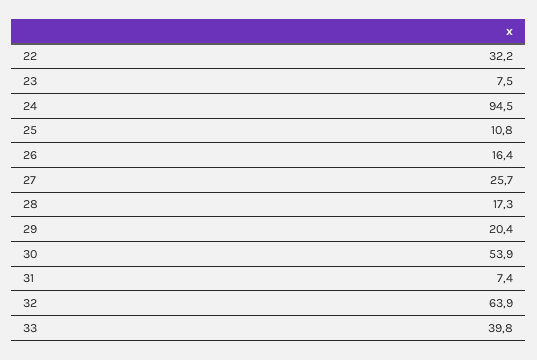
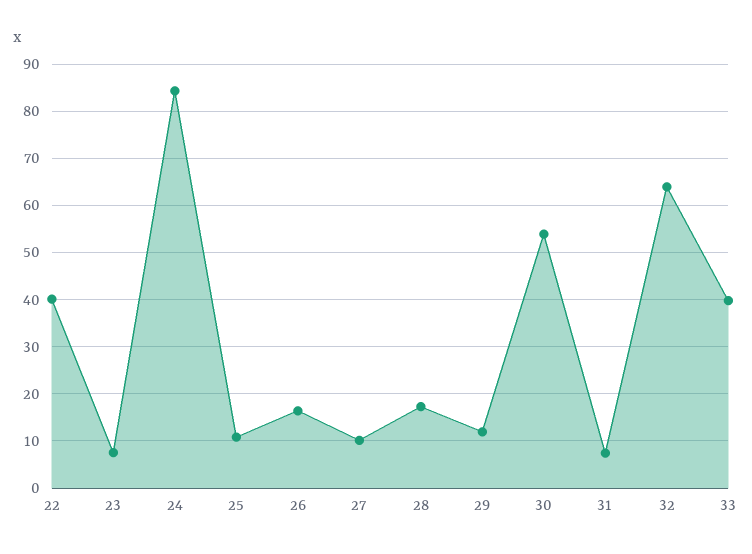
22: 32.2 -> 40
24: 94.5 -> 84
27: 25.7 -> 10
29: 20.4 -> 12

